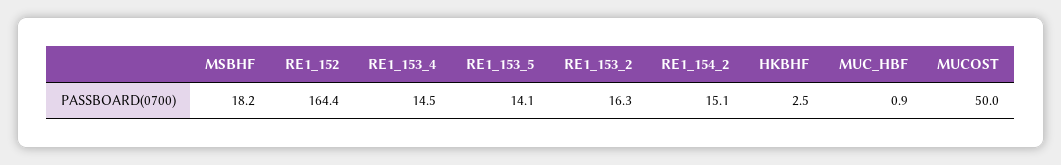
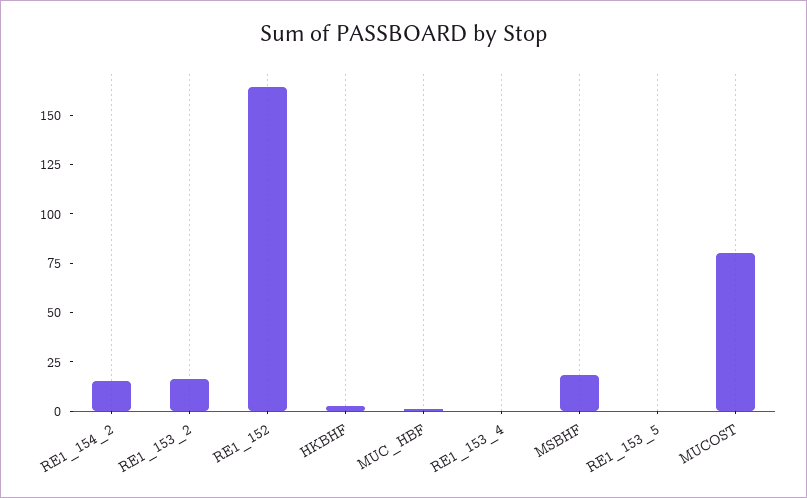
RE1_153_4: 14.5 -> 0
RE1_153_5: 14.1 -> 0
MUCOST: 50 -> 80

